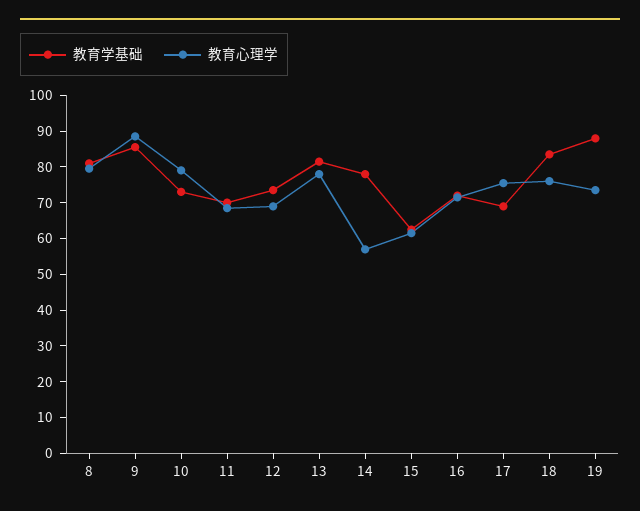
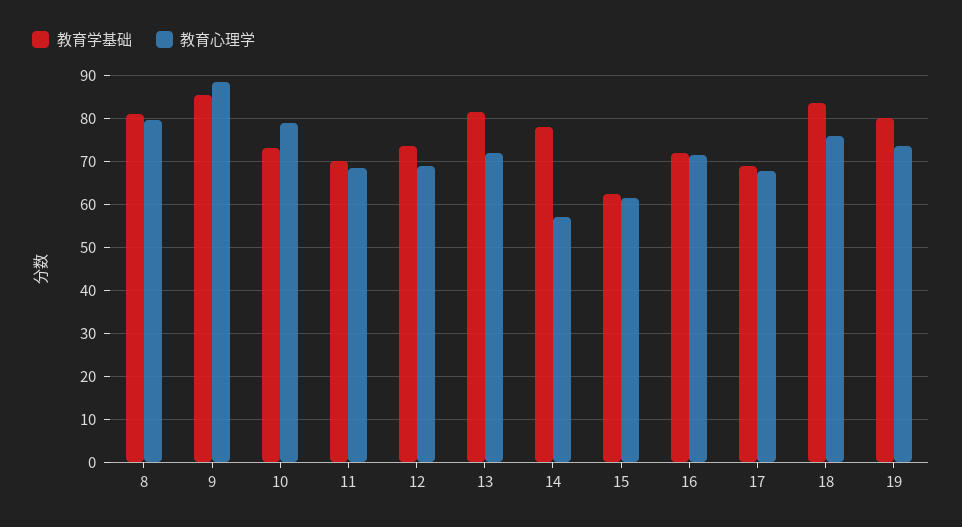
教育心理学, 13: 77.5 -> 72
教育心理学, 17: 75 -> 68
教育学基础, 19: 87.5 -> 80

